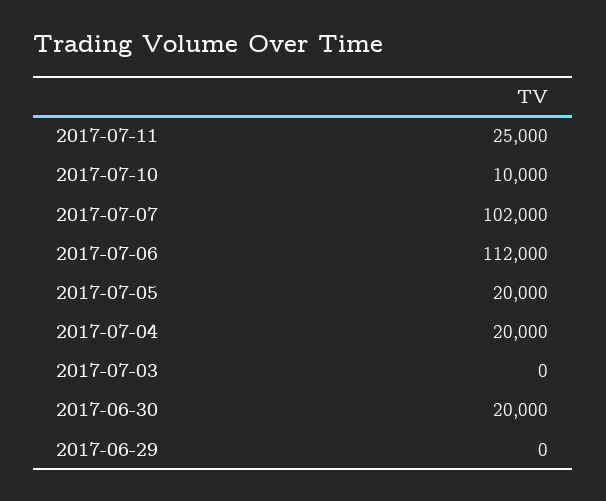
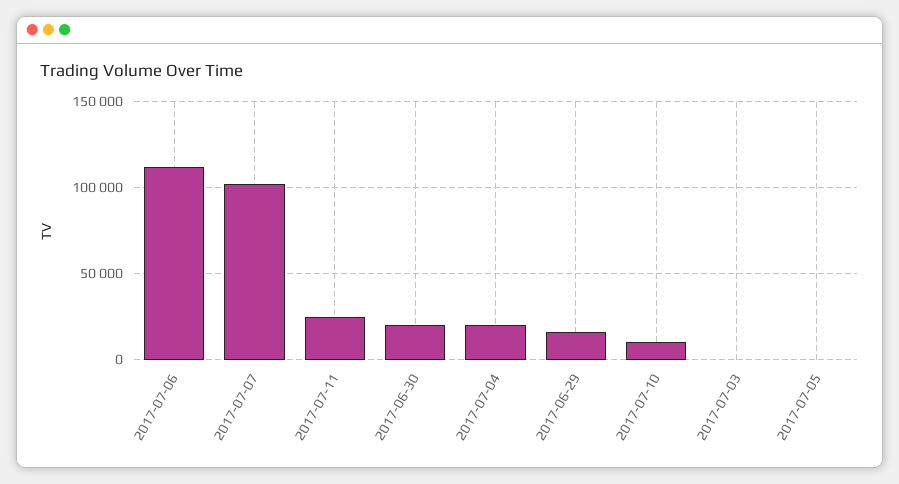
2017-07-05: 20000 -> 0
2017-06-29: 0 -> 15000

